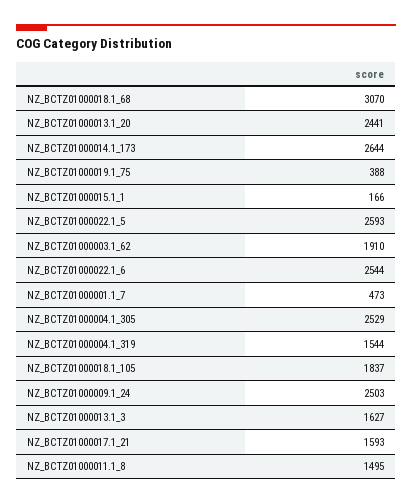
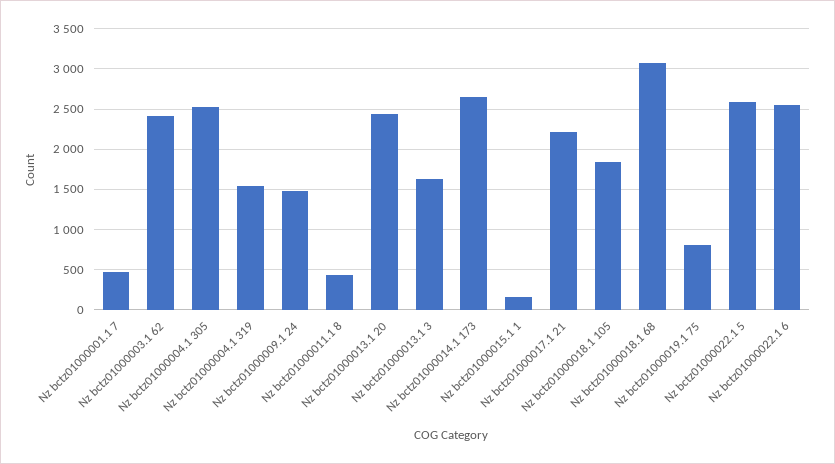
NZ_BCTZ01000019.1_75: 388 -> 800
NZ_BCTZ01000003.1_62: 1910 -> 2400
NZ_BCTZ01000009.1_24: 2503 -> 1500
NZ_BCTZ01000017.1_21: 1593 -> 2200
NZ_BCTZ01000011.1_8: 1495 -> 400

